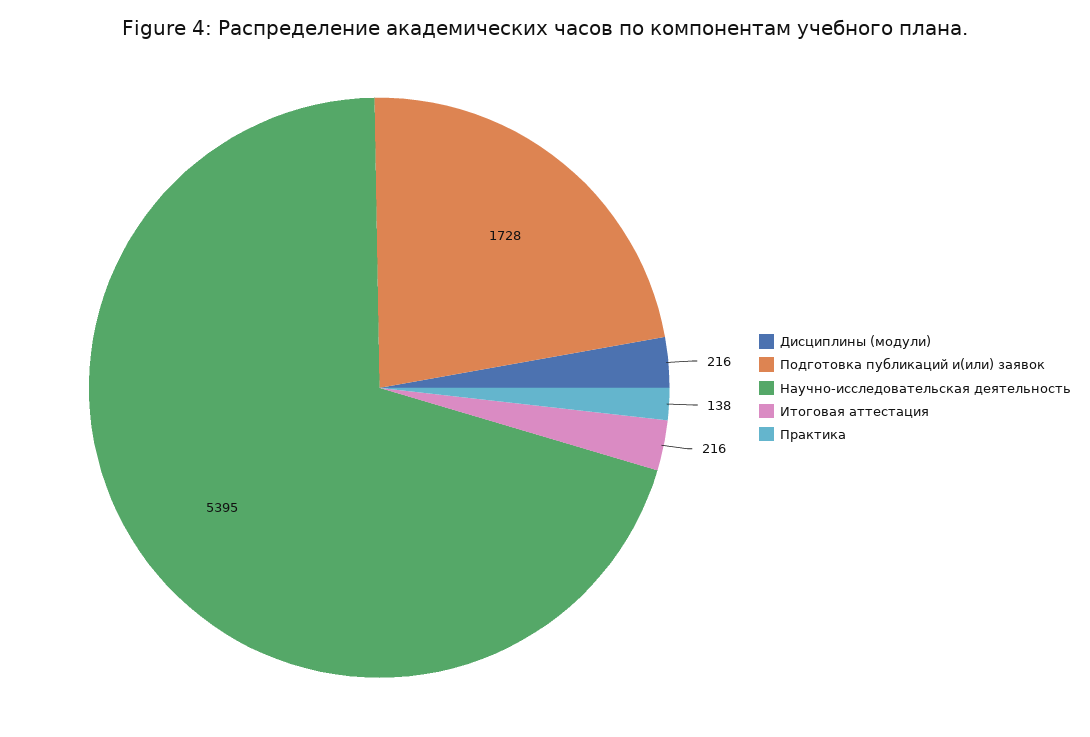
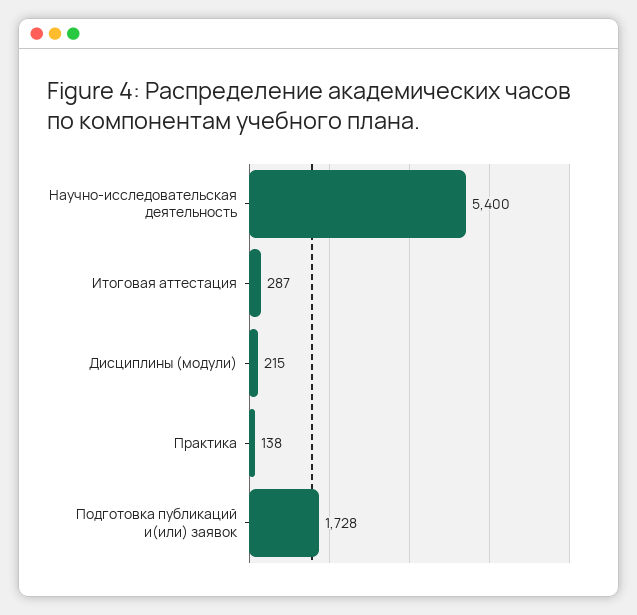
Дисциплины (модули): 216 -> 215
Научно-исследовательская деятельность: 5395 -> 5400
Итоговая аттестация: 216 -> 287

